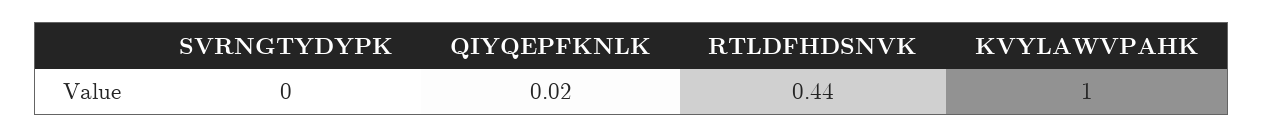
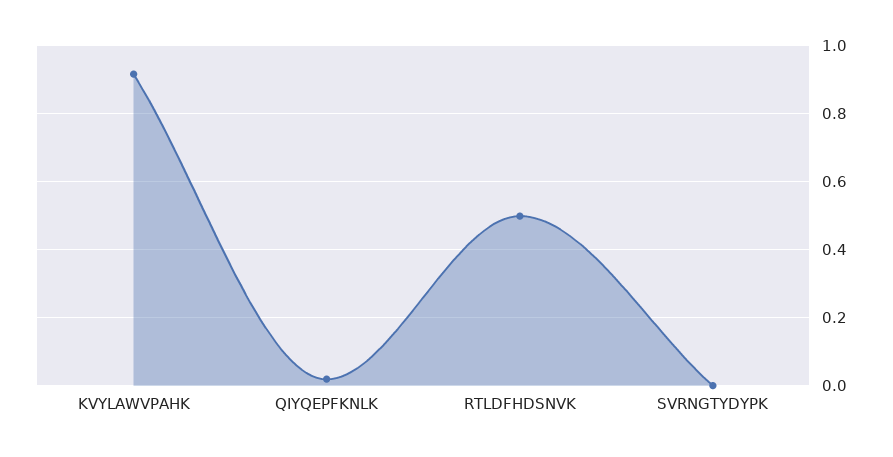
RTLDFHDSNVK: 0.44 -> 0.5
KVYLAWVPAHK: 1 -> 0.92

